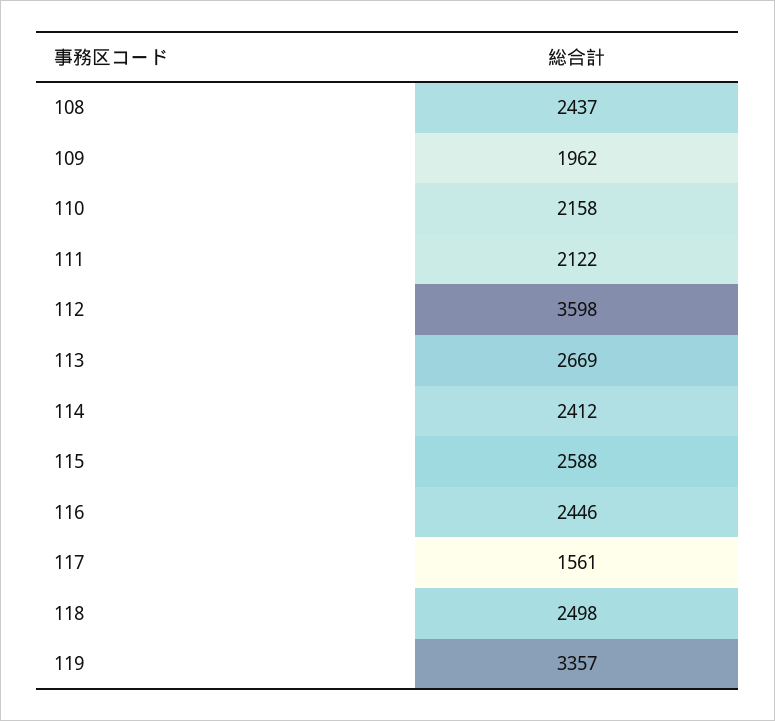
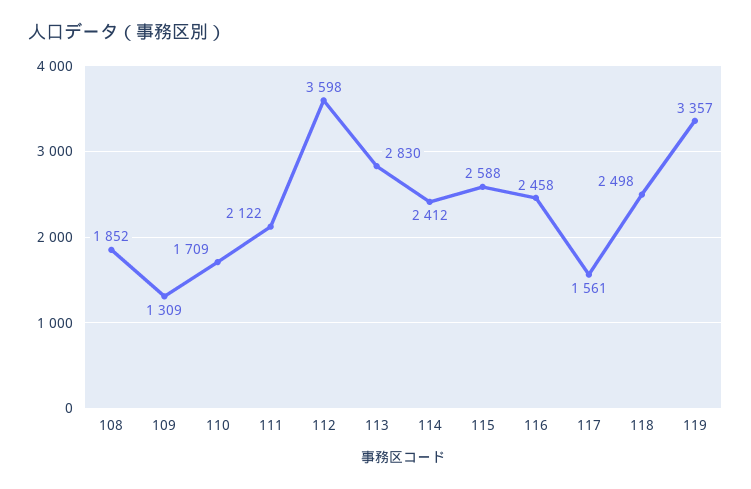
108: 2437 -> 1852
109: 1962 -> 1309
110: 2158 -> 1709
113: 2669 -> 2830
116: 2446 -> 2458

